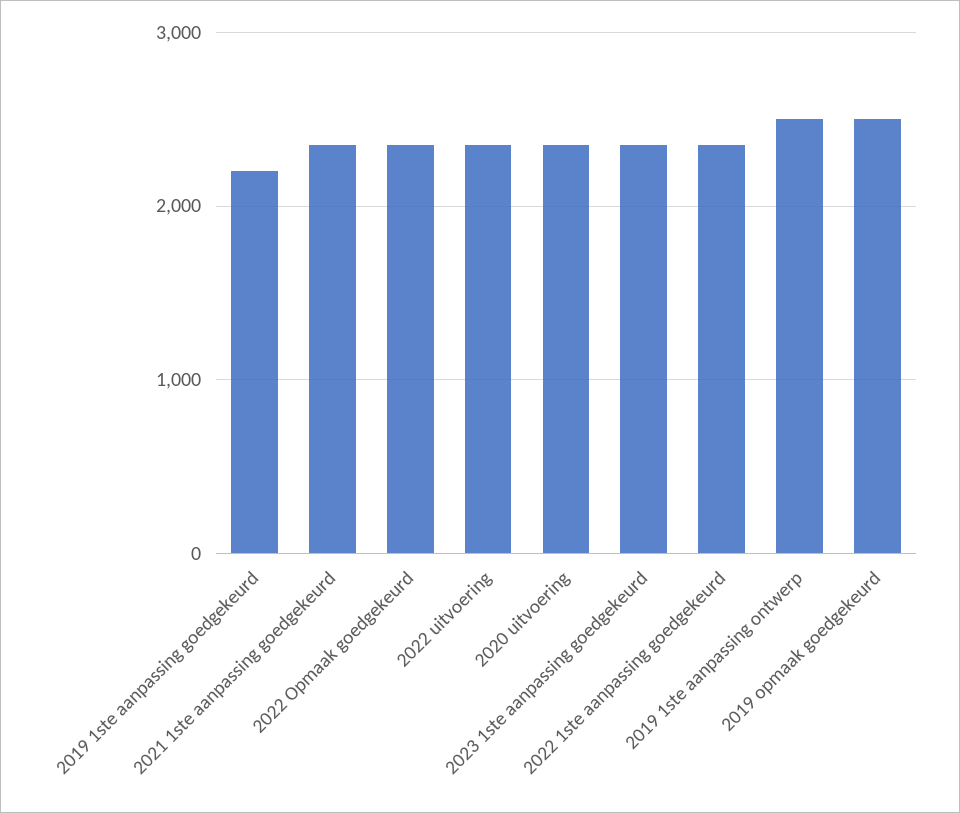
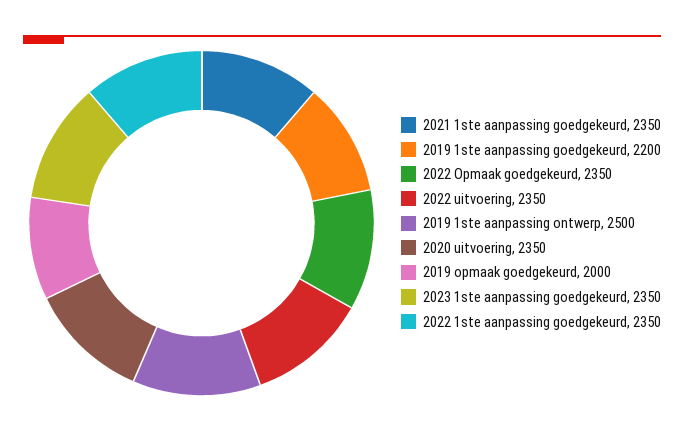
2019 opmaak goedgekeurd: 2500 -> 2000

